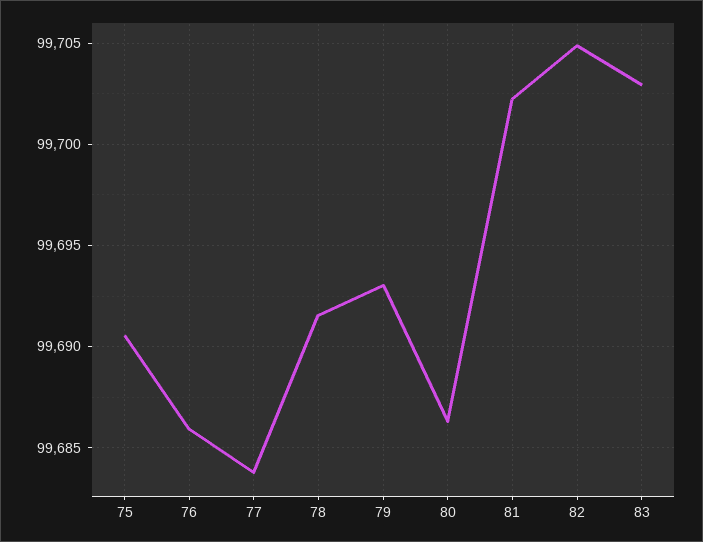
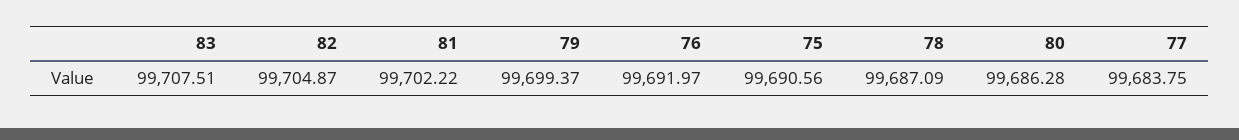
76: 99686 -> 99691.97
78: 99691.5 -> 99687.09
79: 99693 -> 99699.37
83: 99703 -> 99707.51

